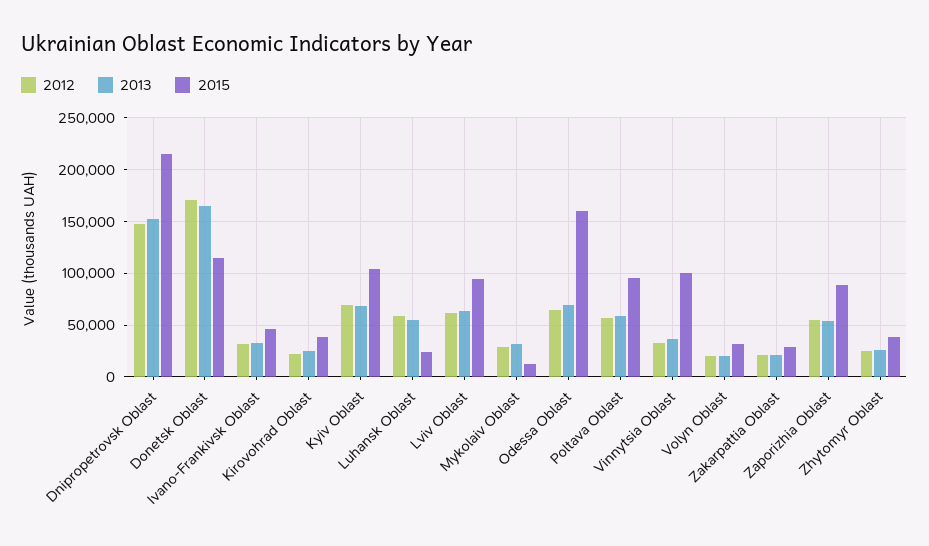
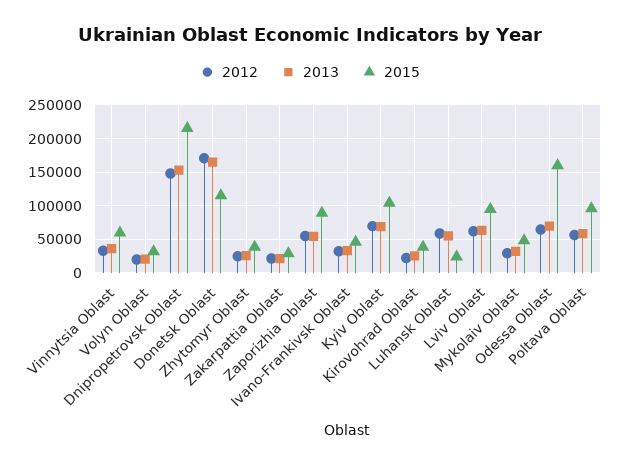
2015, Mykolaiv Oblast: 10000 -> 50000
2015, Vinnytsia Oblast: 100000 -> 60000

